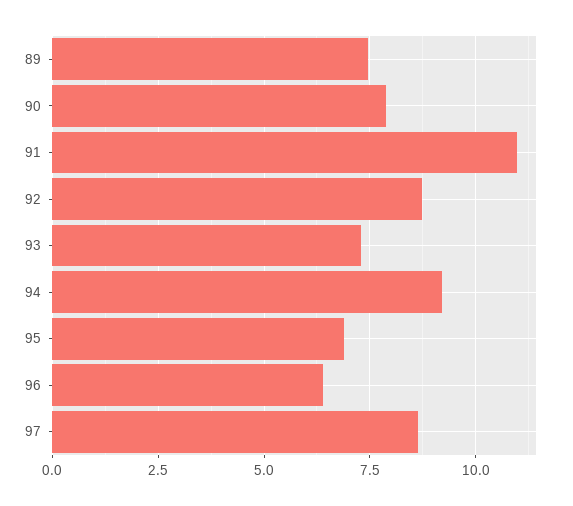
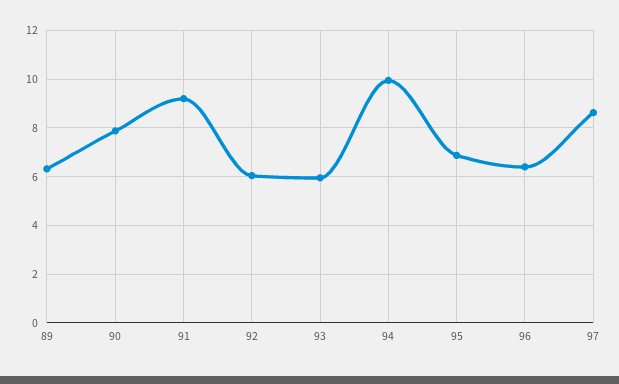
89: 7.5 -> 6.25
91: 11 -> 9.25
92: 8.75 -> 6
93: 7.25 -> 6
94: 9.25 -> 10

